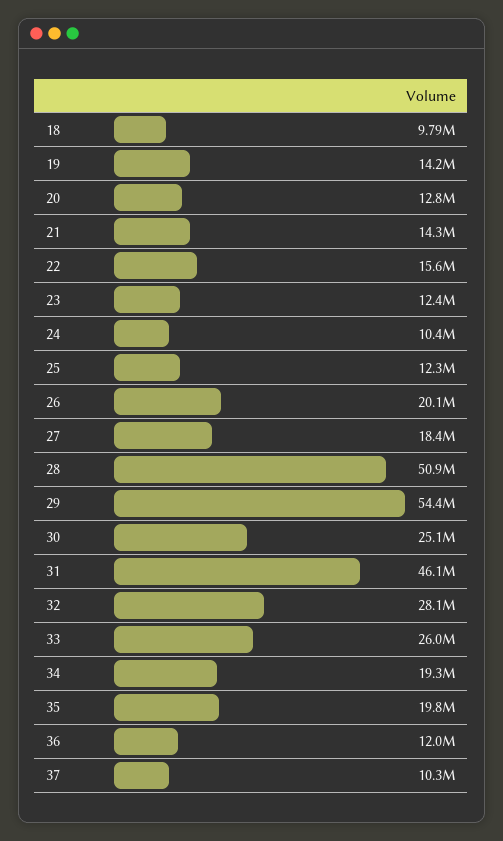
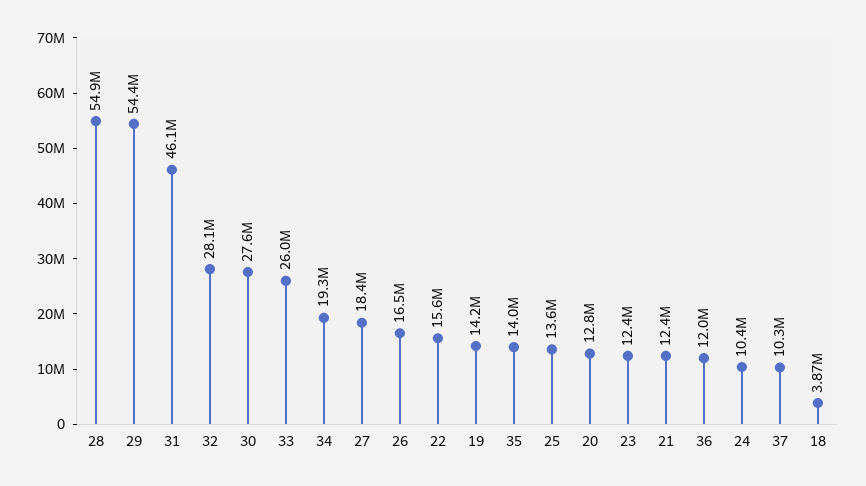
18: 9790000 -> 3870000
21: 14300000 -> 12400000
25: 12300000 -> 13600000
26: 20100000 -> 16500000
28: 50900000 -> 54900000
30: 25100000 -> 27600000
35: 19800000 -> 14000000

